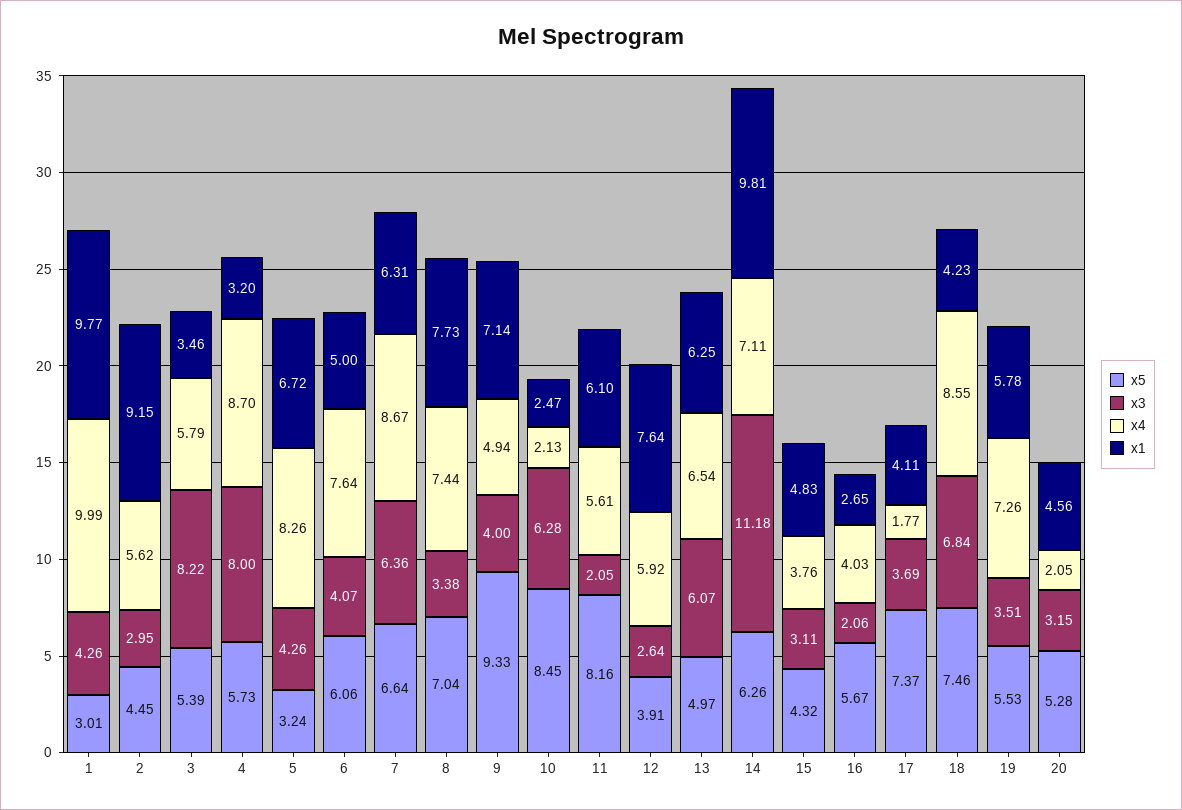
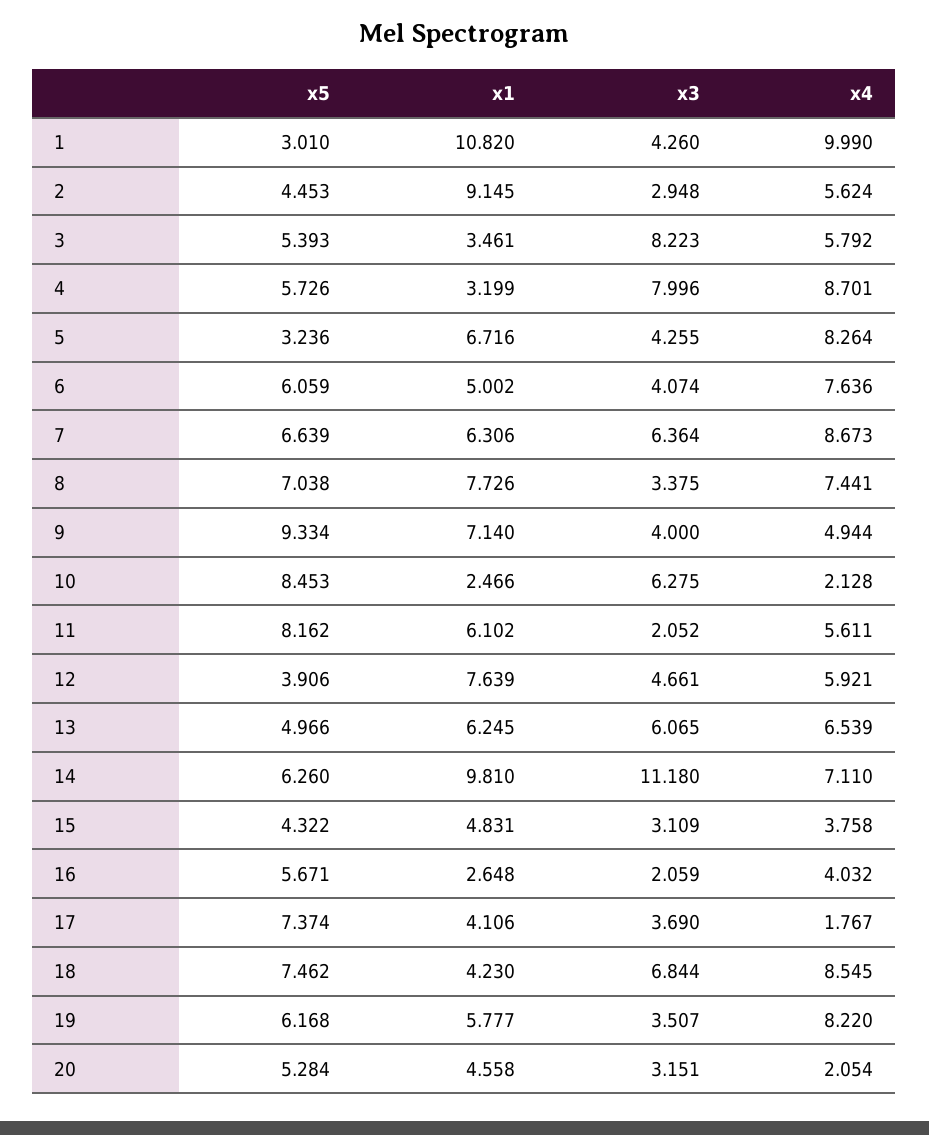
x1, 1: 9.77 -> 10.82
x3, 12: 2.64 -> 4.661
x5, 19: 5.53 -> 6.168
x4, 19: 7.26 -> 8.22

